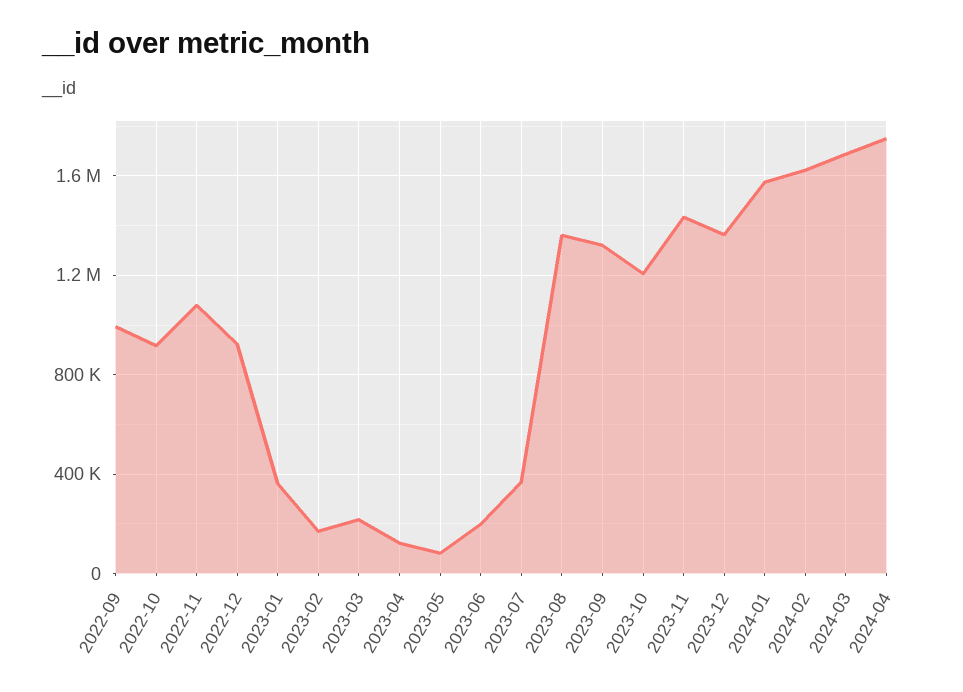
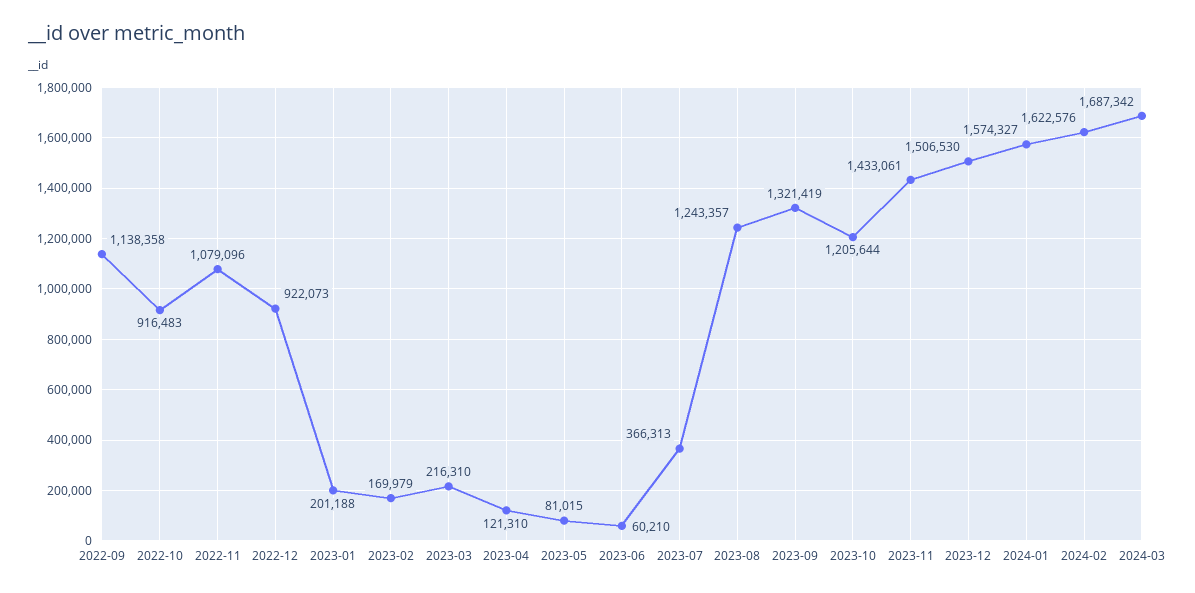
2022-09: 1000000 -> 1138358
2023-01: 350000 -> 201188
2023-06: 200000 -> 60210
2023-08: 1350000 -> 1243357
2023-12: 1350000 -> 1506530
2024-04: 1750000 -> none

